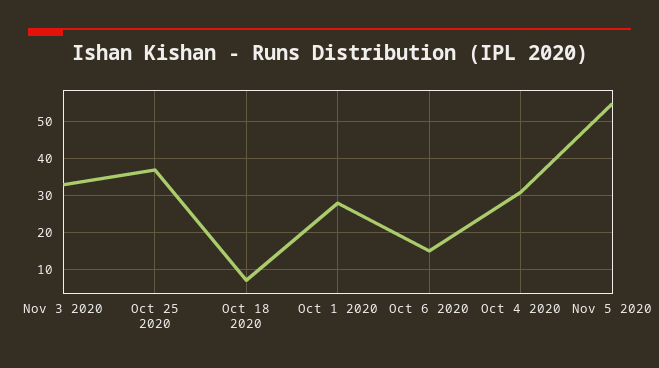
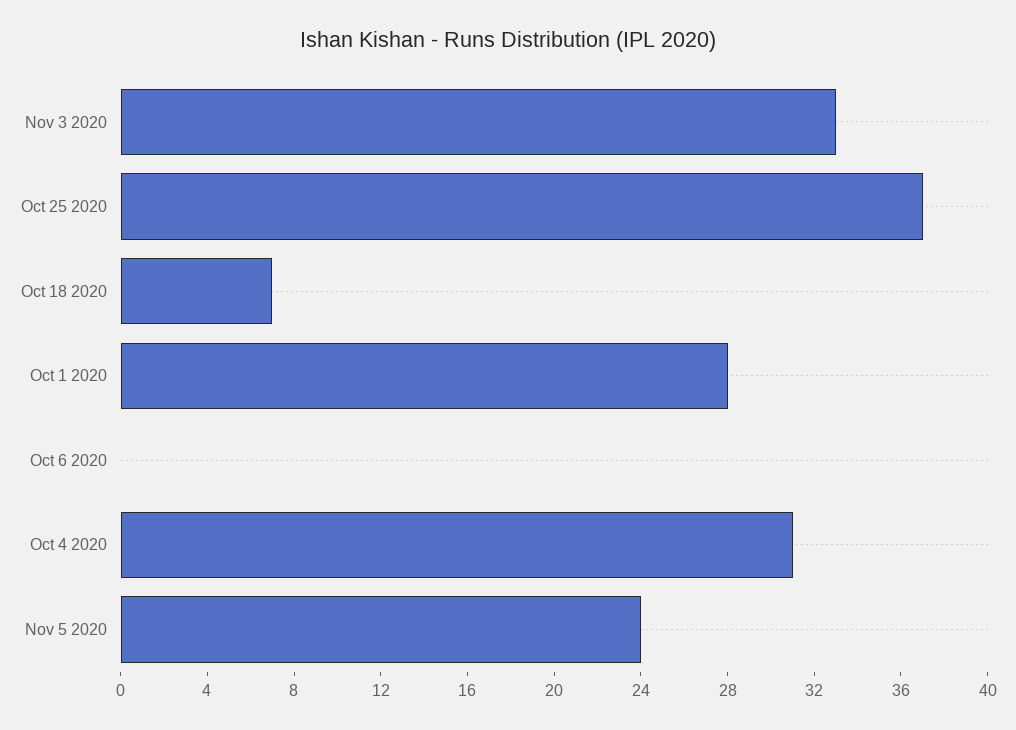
Oct 6 2020: 15 -> 0
Nov 5 2020: 55 -> 24

